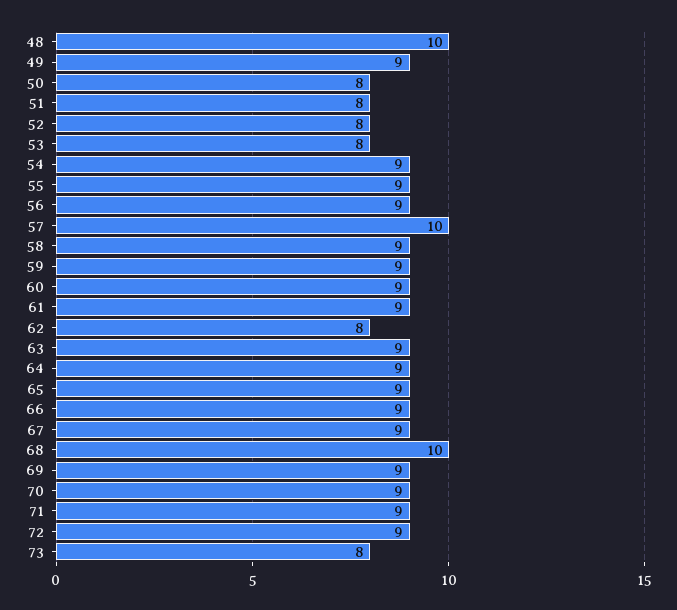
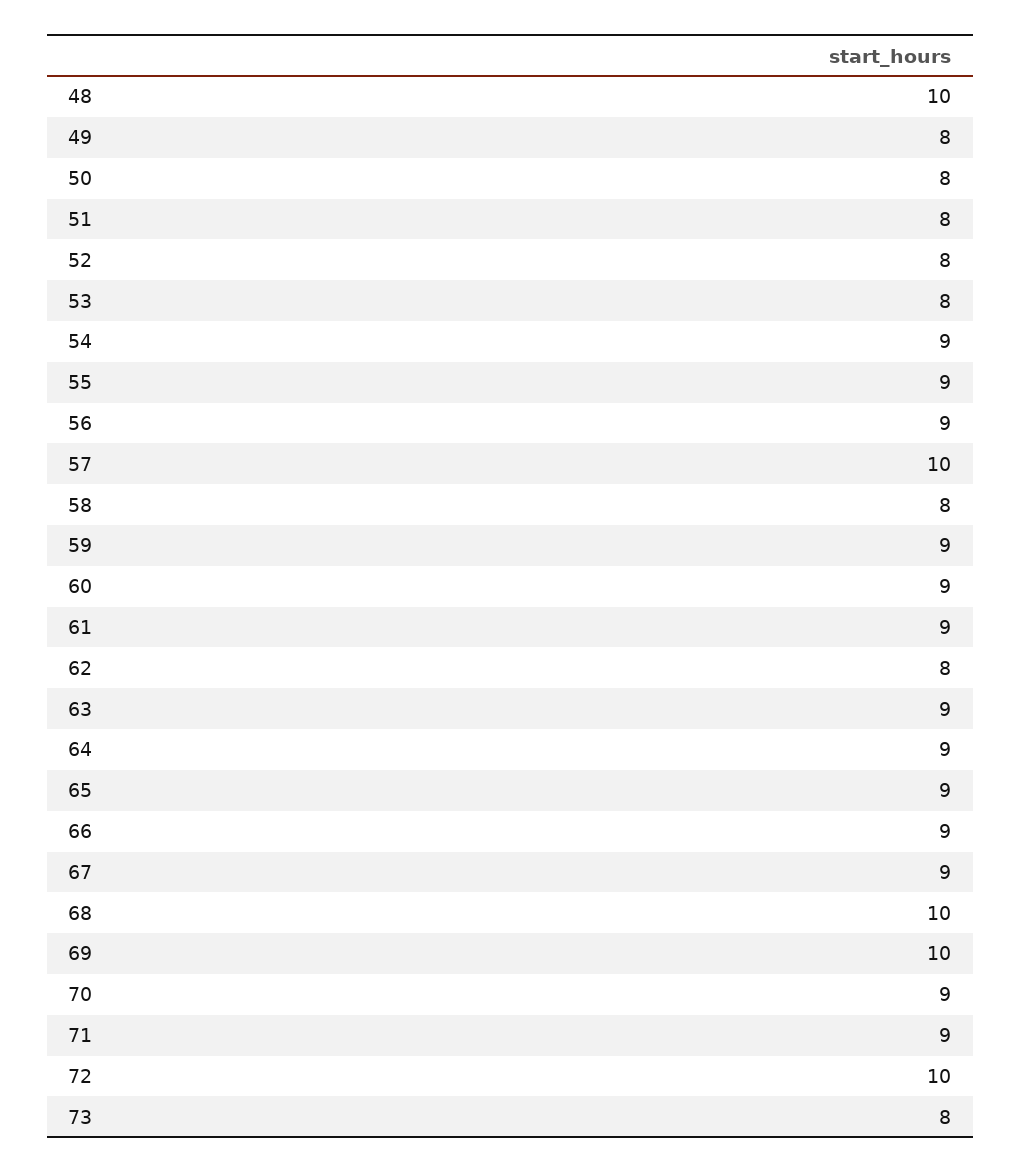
49: 9 -> 8
58: 9 -> 8
69: 9 -> 10
72: 9 -> 10

